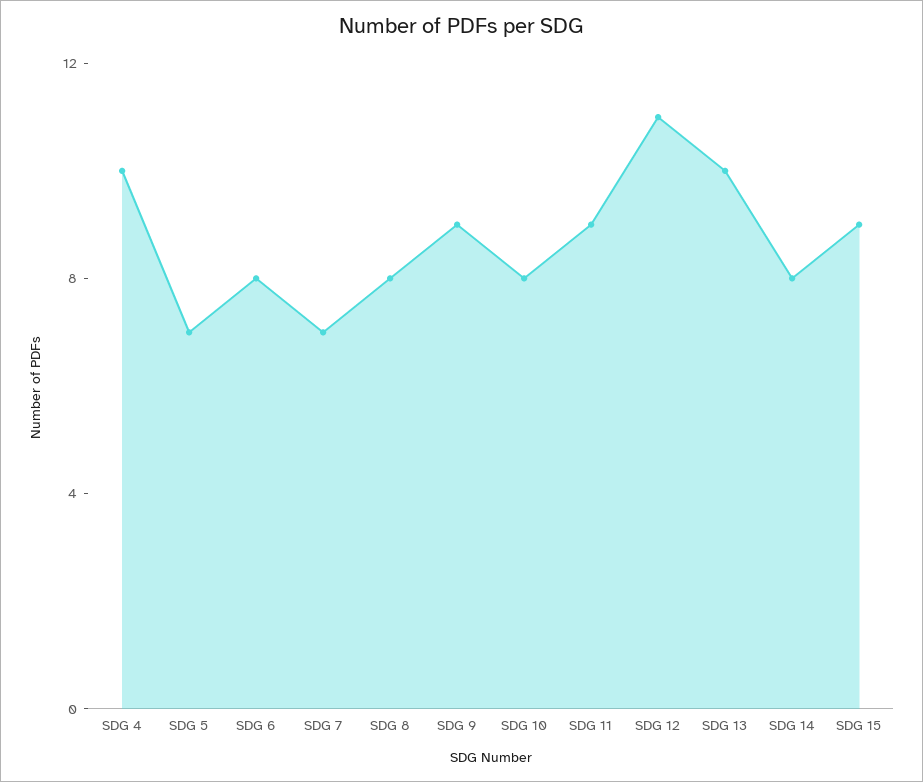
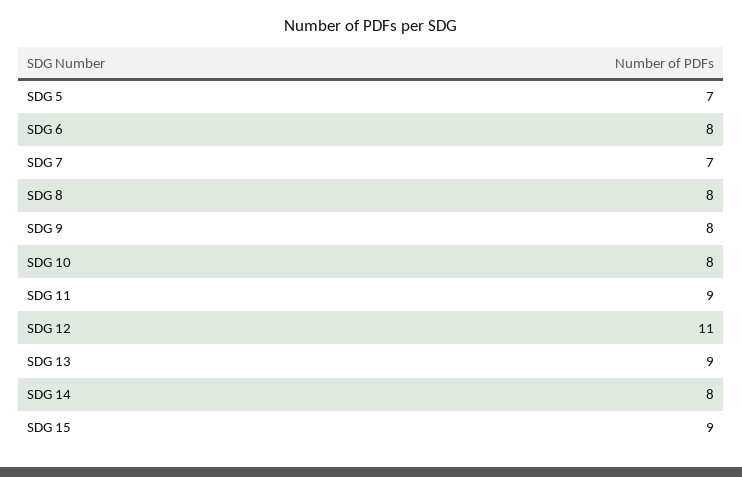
SDG 4: 10 -> none
SDG 9: 9 -> 8
SDG 13: 10 -> 9

